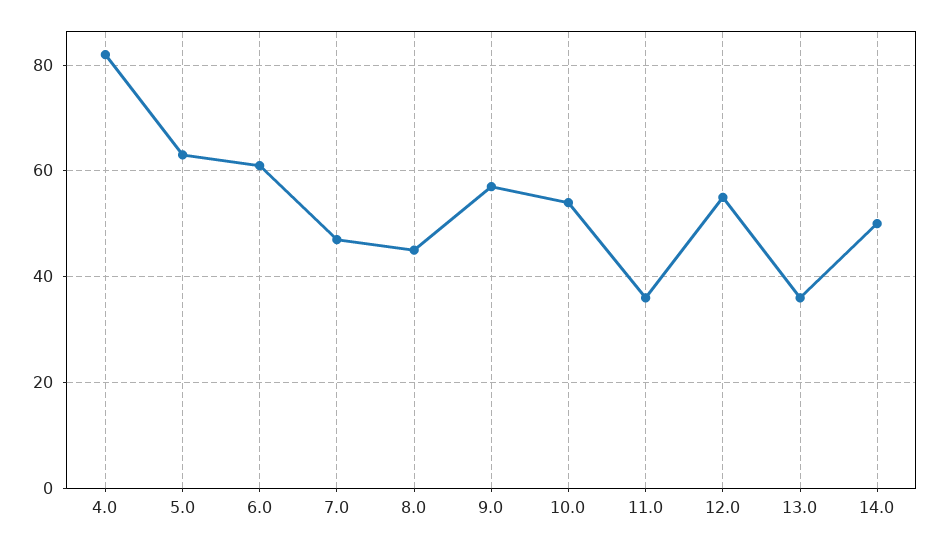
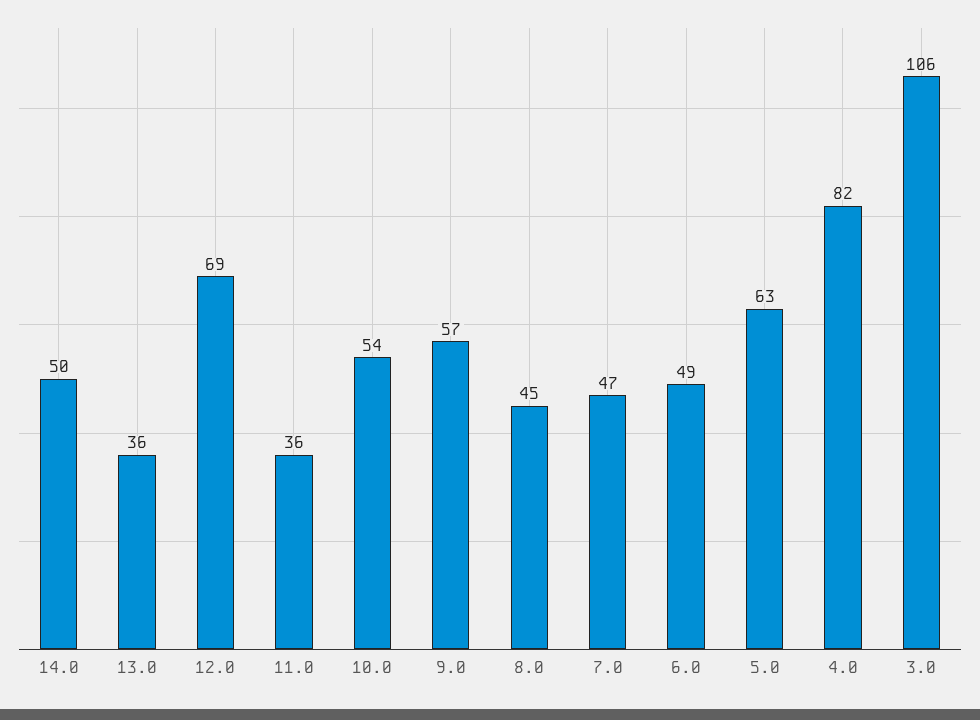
6.0: 60 -> 49
12.0: 55 -> 69
3.0: none -> 106

